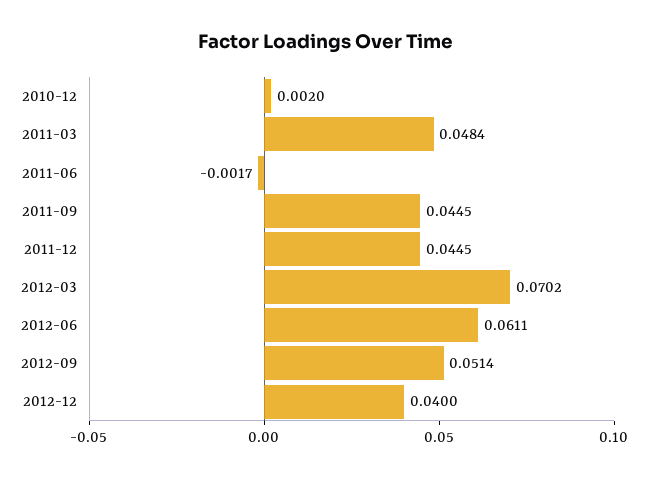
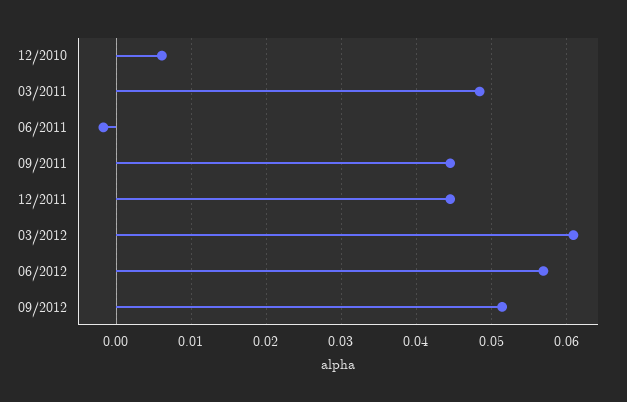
2010-12: 0.002 -> 0.006
2012-03: 0.0702 -> 0.061
2012-06: 0.0611 -> 0.057
2012-12: 0.04 -> none

